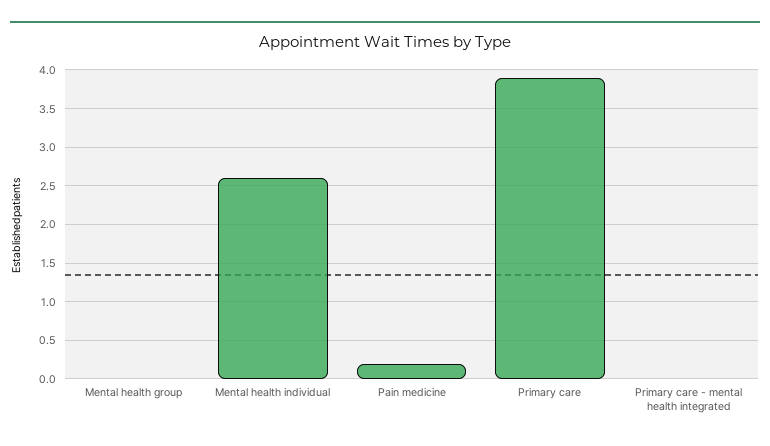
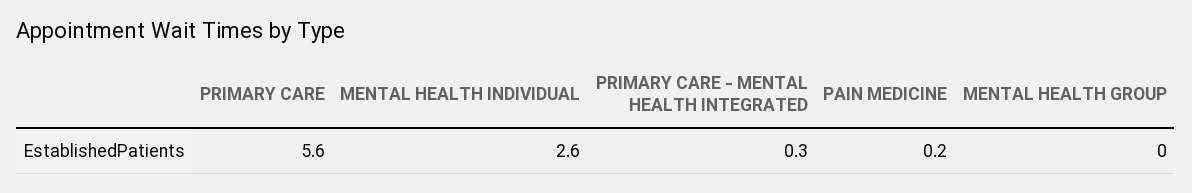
Primary care: 3.9 -> 5.6
Primary care - mental health integrated: 0 -> 0.3

